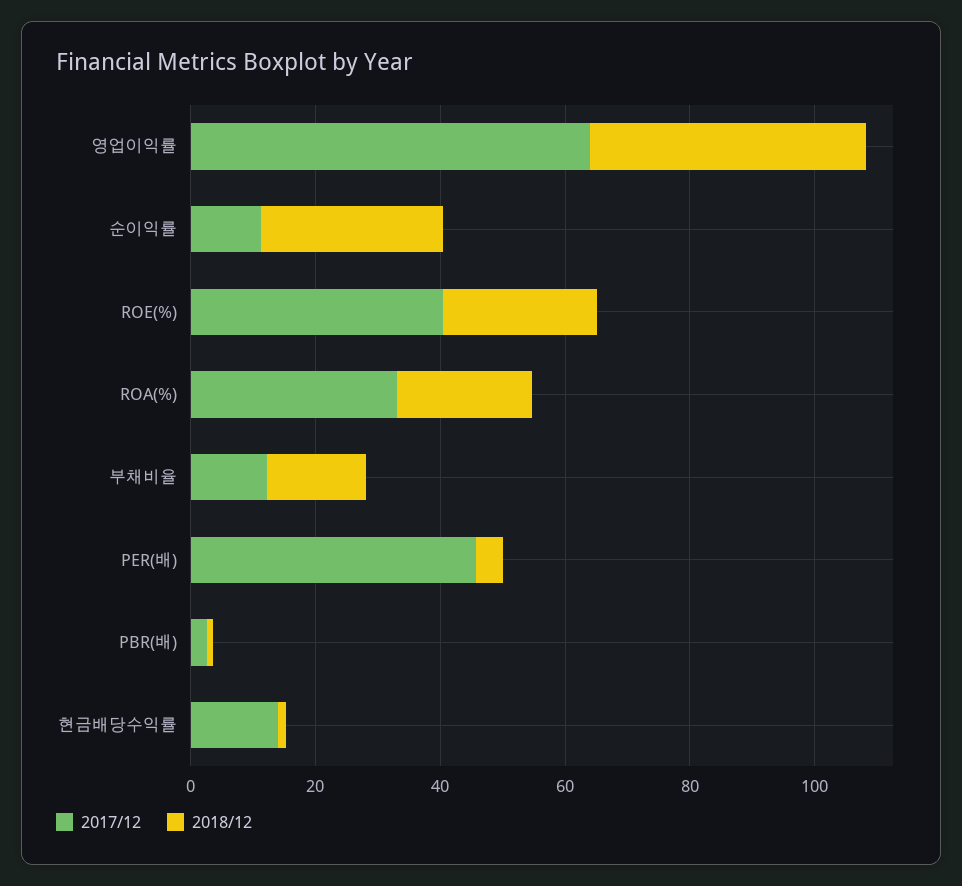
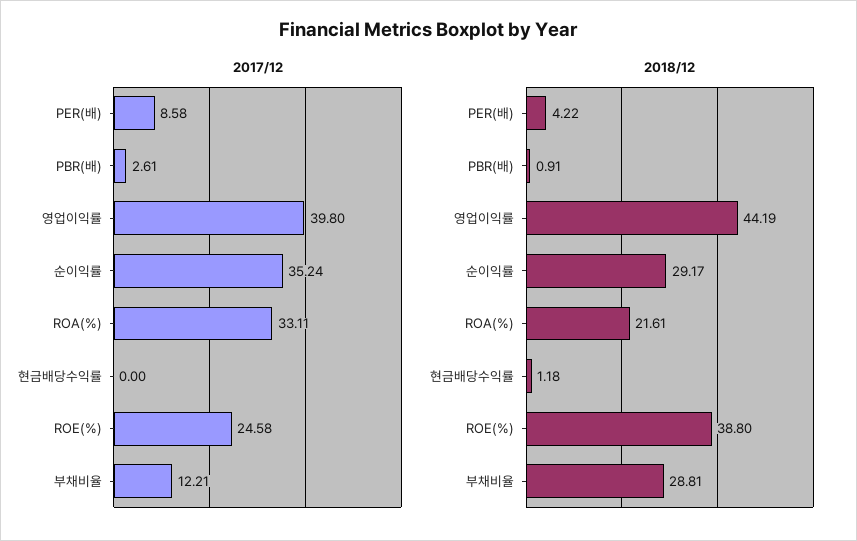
2017/12, 영업이익률: 65 -> 39.8
2017/12, 순이익률: 10 -> 35.24
2017/12, ROE(%): 40 -> 24.58
2018/12, ROE(%): 25 -> 38.8
2018/12, 부채비율: 15 -> 28.81
2017/12, PER(배): 45 -> 8.58
2017/12, 현금배당수익률: 15 -> 0

